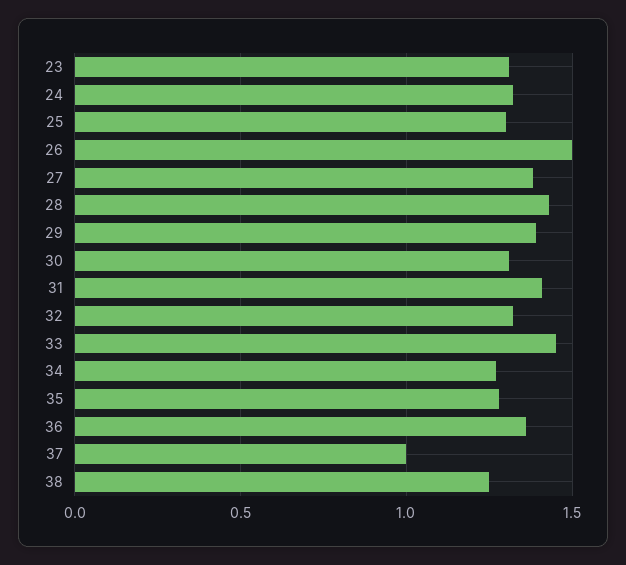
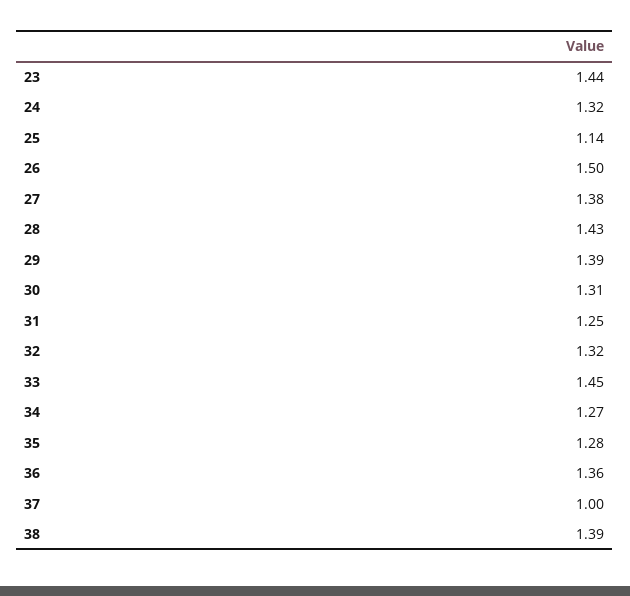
23: 1.3 -> 1.44
25: 1.3 -> 1.14
31: 1.4 -> 1.25
38: 1.25 -> 1.39

